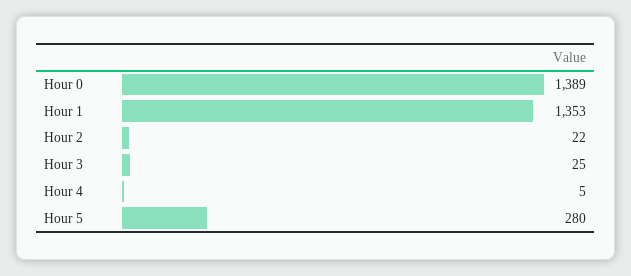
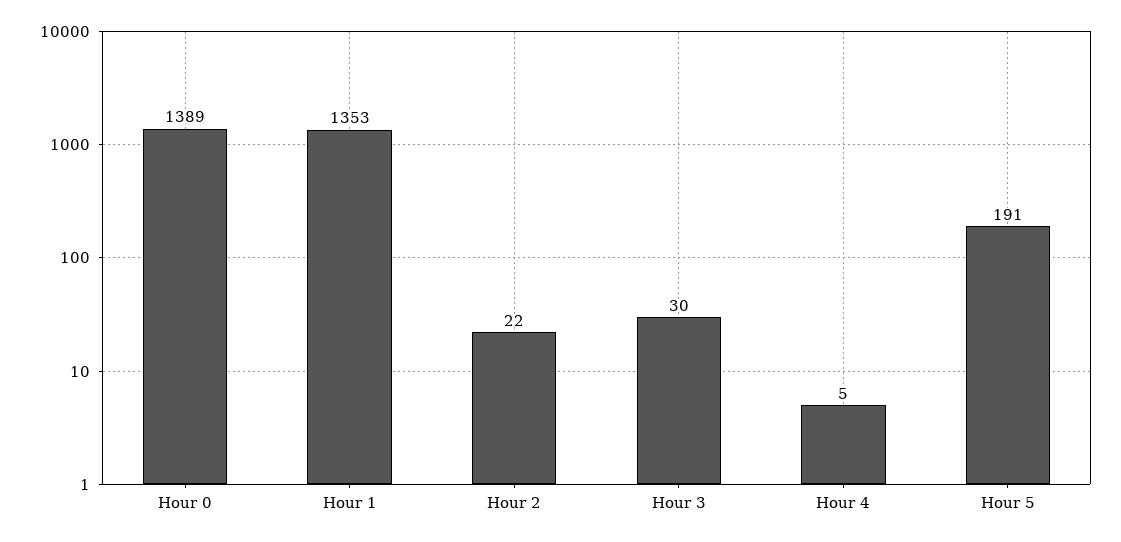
Hour 3: 25 -> 30
Hour 5: 280 -> 191

